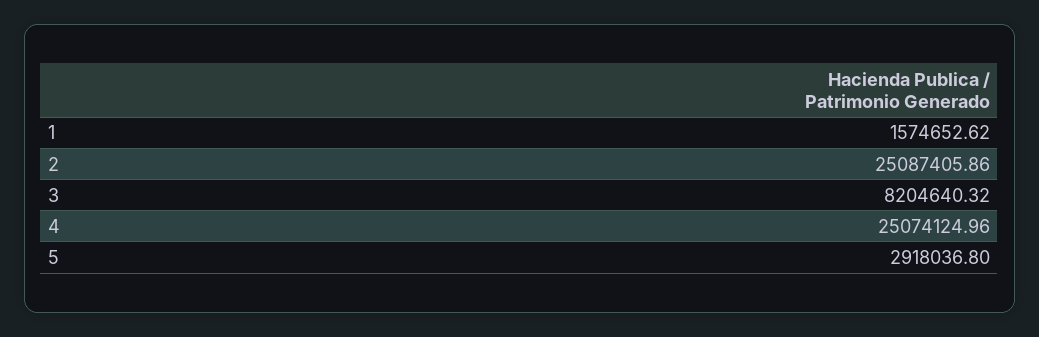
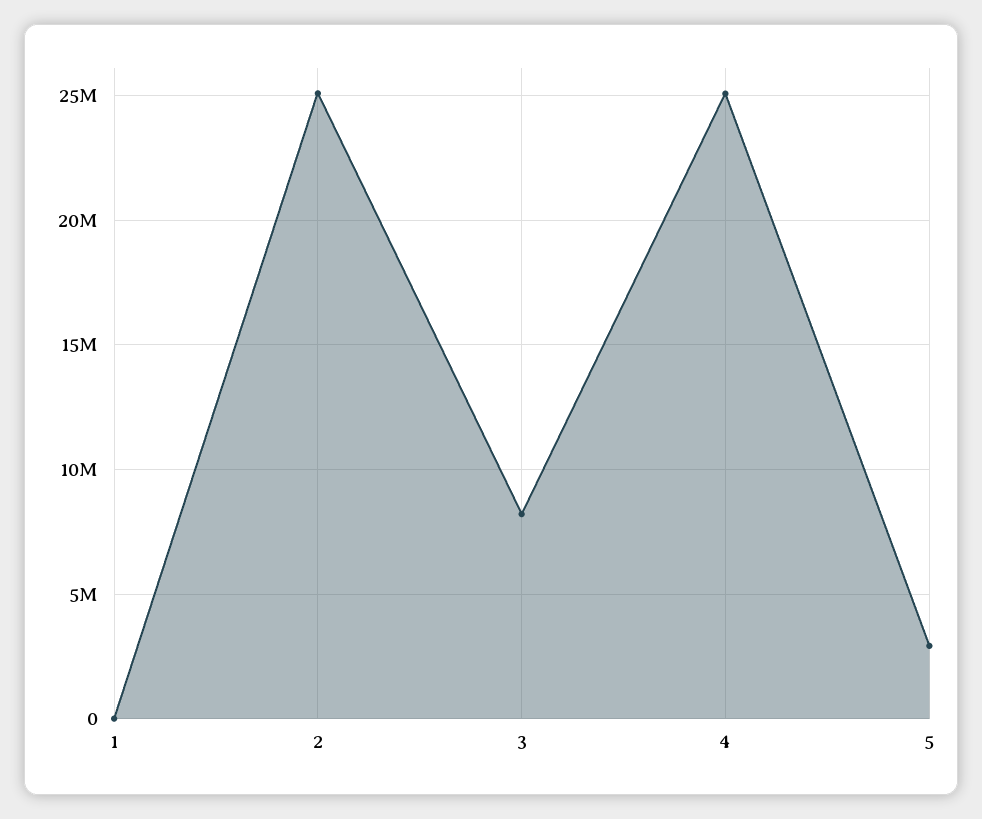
1: 1574652.62 -> 0

